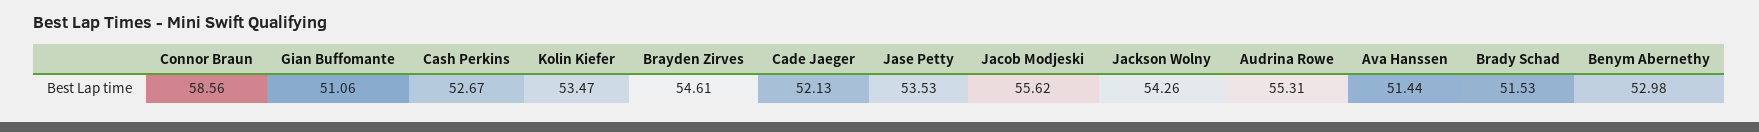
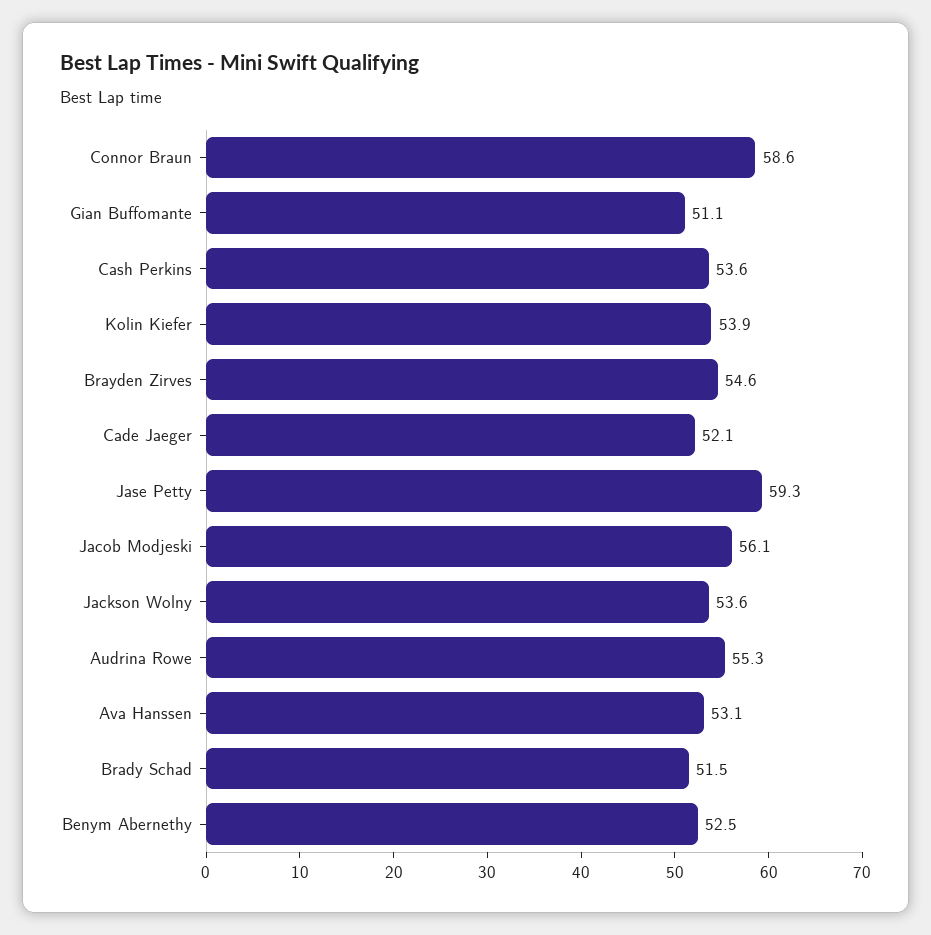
Cash Perkins: 52.67 -> 53.6
Kolin Kiefer: 53.47 -> 53.9
Jase Petty: 53.53 -> 59.3
Jacob Modjeski: 55.62 -> 56.1
Jackson Wolny: 54.26 -> 53.6
Ava Hanssen: 51.44 -> 53.1
Benym Abernethy: 52.98 -> 52.5

